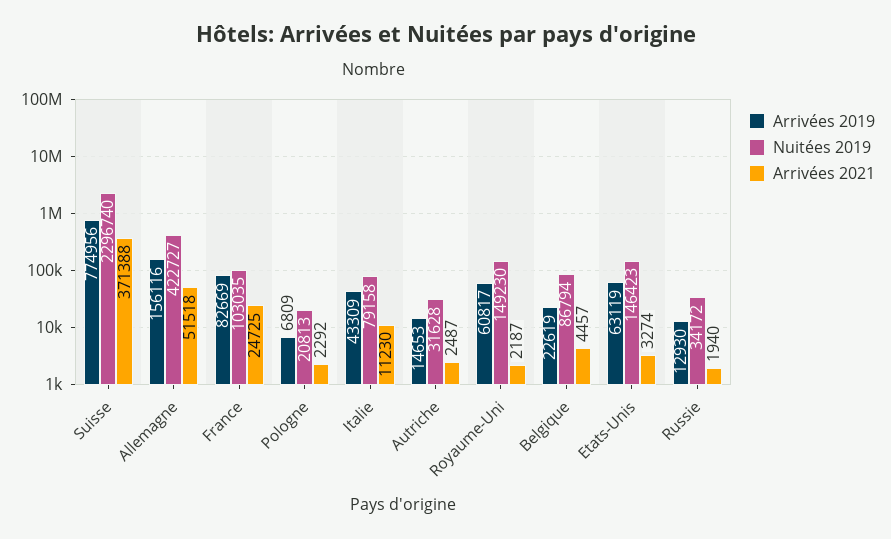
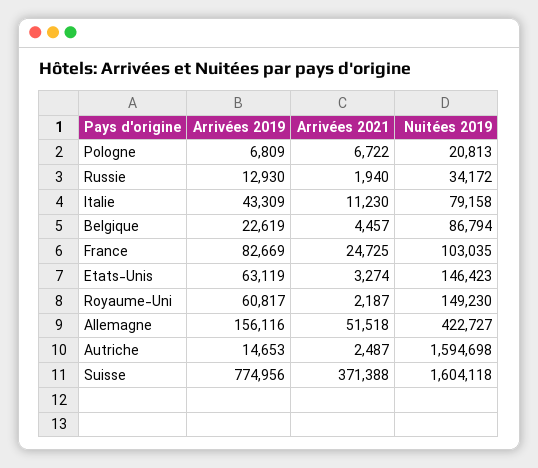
Nuitées 2019, Suisse: 2296740 -> 1604118
Arrivées 2021, Pologne: 2292 -> 6722
Nuitées 2019, Autriche: 31628 -> 1594698

